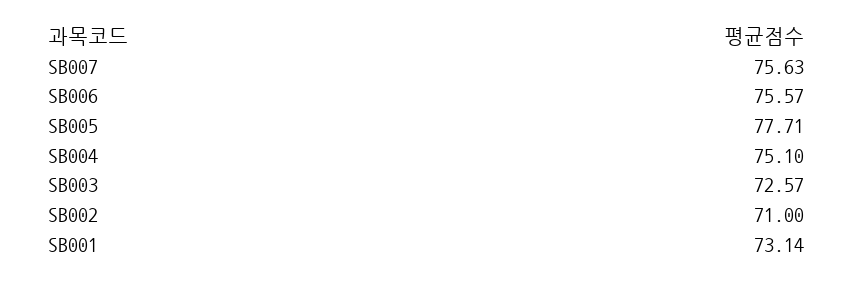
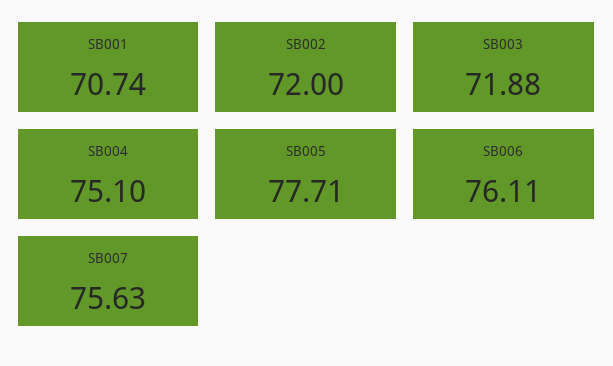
SB006: 75.57 -> 76.11
SB003: 72.57 -> 71.88
SB002: 71 -> 72
SB001: 73.14 -> 70.74

